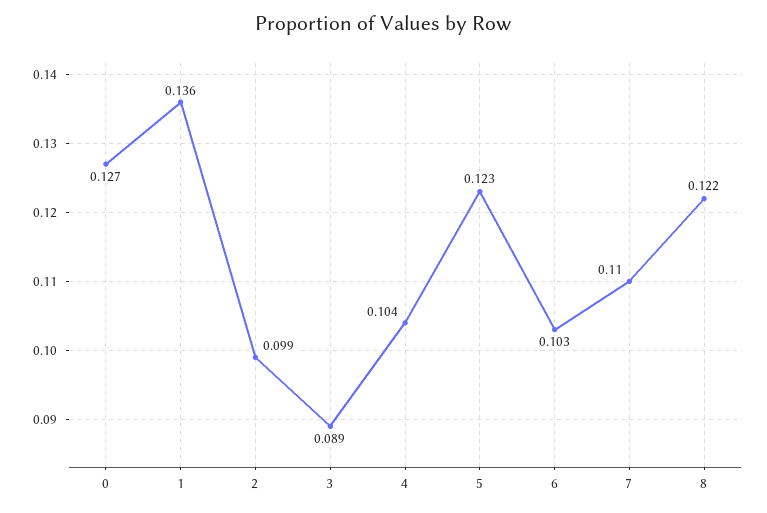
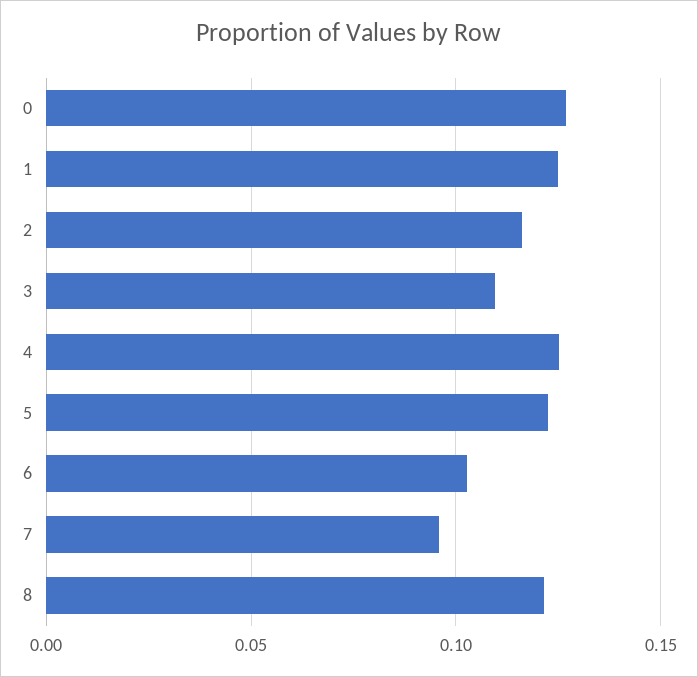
1: 0.136 -> 0.125
2: 0.099 -> 0.115
3: 0.089 -> 0.11
4: 0.104 -> 0.125
7: 0.11 -> 0.095

